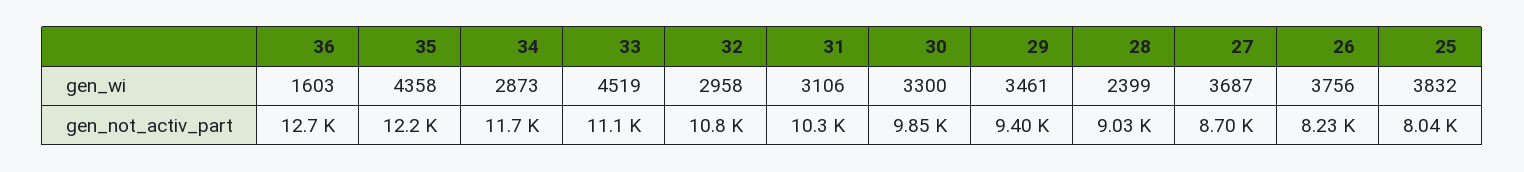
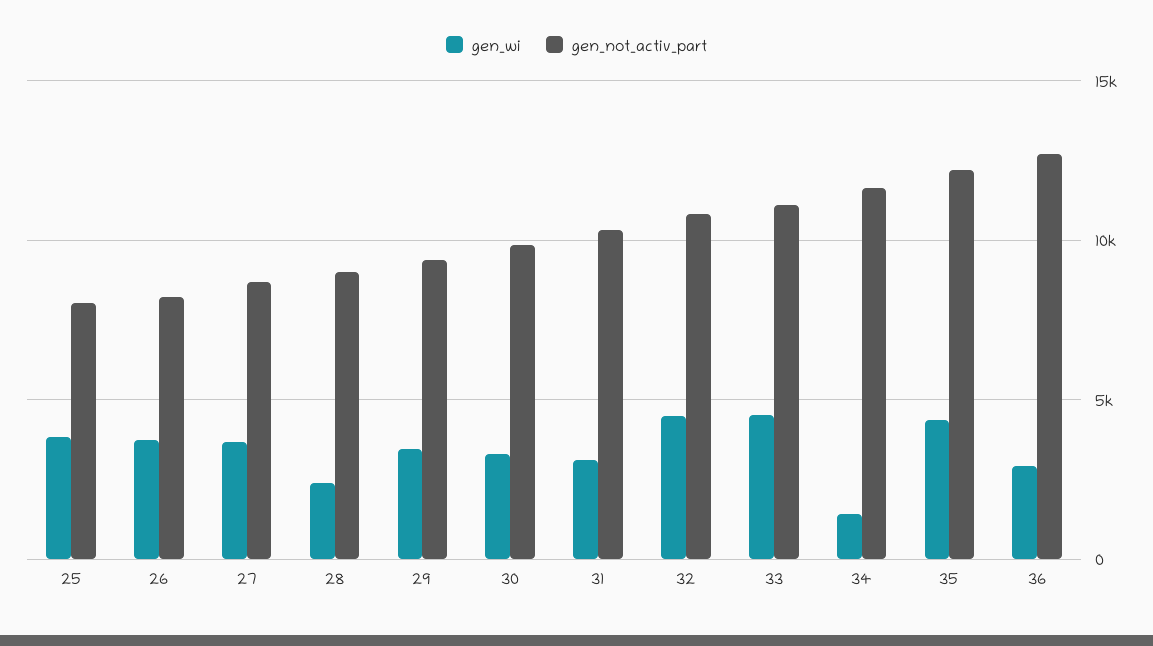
gen_wi, 36: 1603 -> 3000
gen_wi, 34: 2873 -> 1500
gen_wi, 32: 2958 -> 4500

